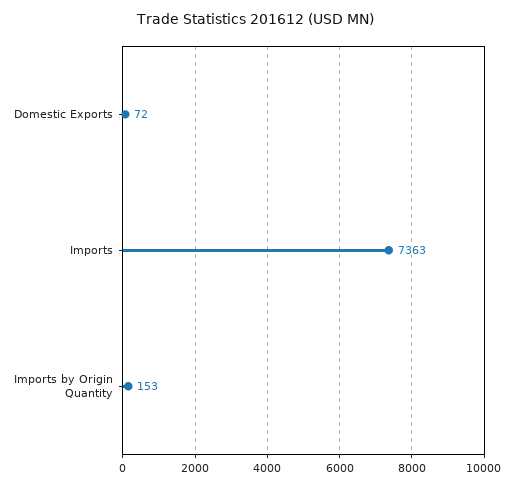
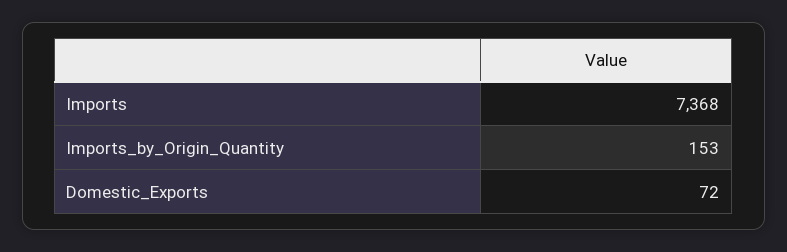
Imports: 7363 -> 7368

